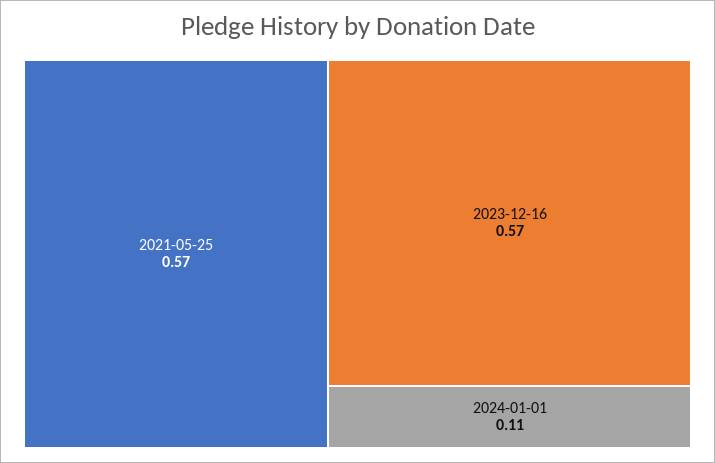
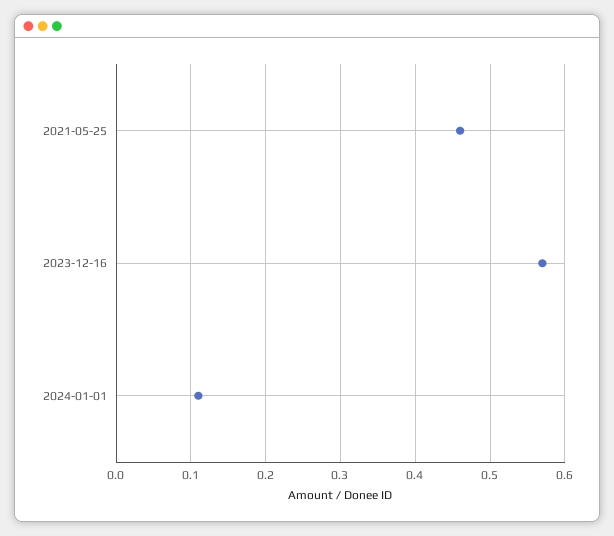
2021-05-25: 0.57 -> 0.46

